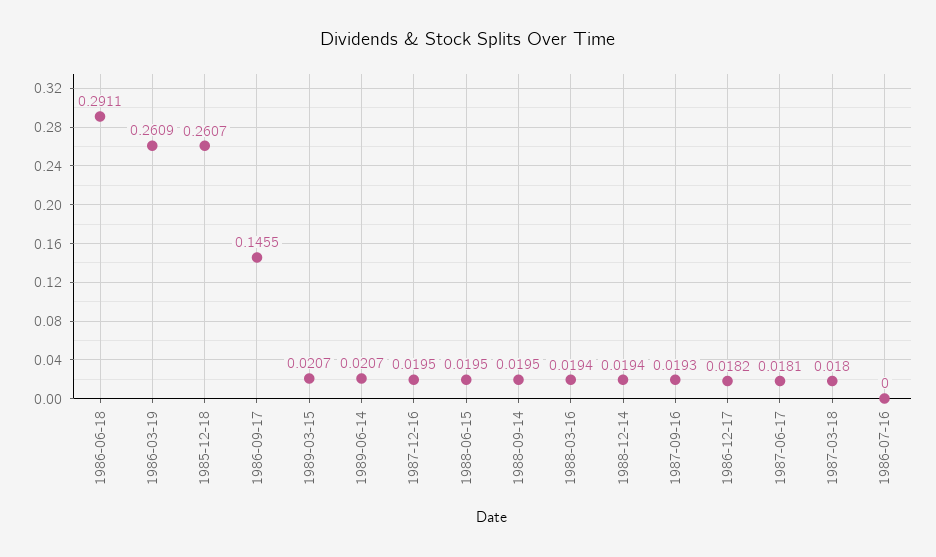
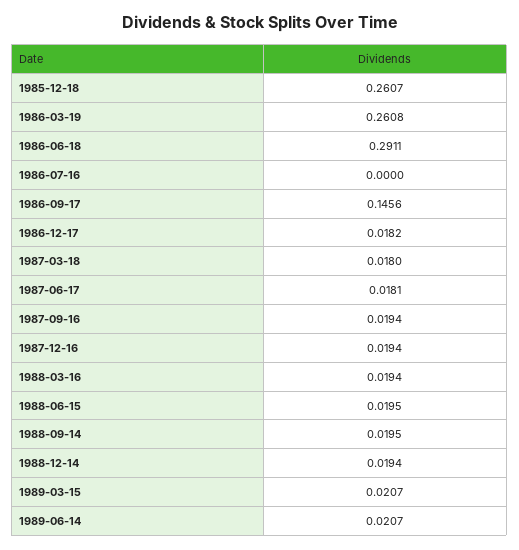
1986-03-19: 0.2609 -> 0.2608
1986-09-17: 0.1455 -> 0.1456
1987-12-16: 0.0195 -> 0.0194
1987-09-16: 0.0193 -> 0.0194

